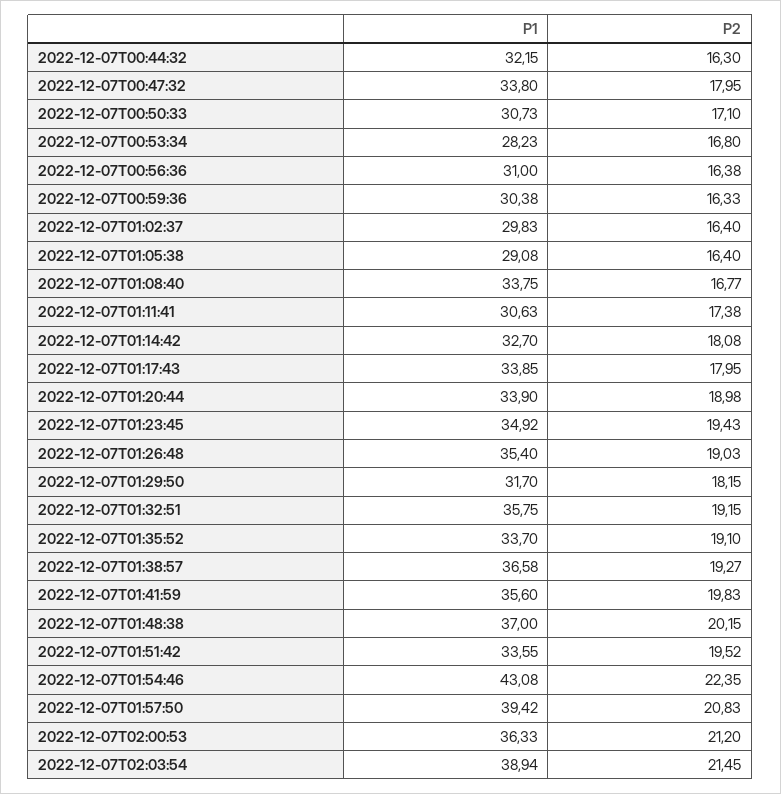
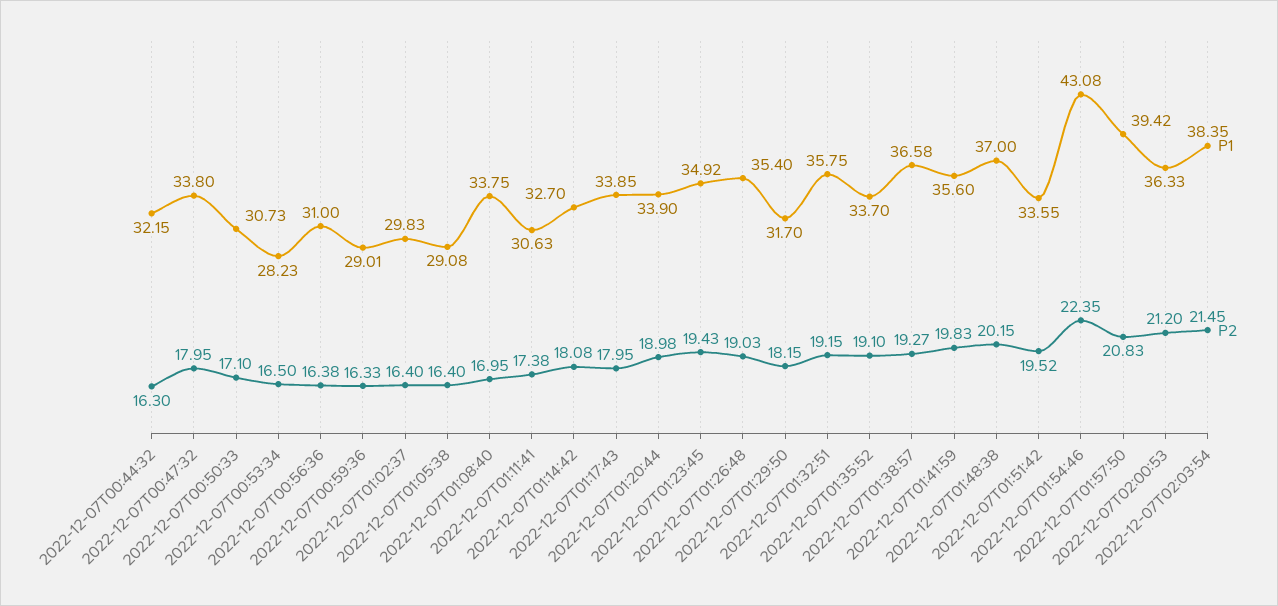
P2, 2022-12-07T00:53:34: 16.8 -> 16.5
P1, 2022-12-07T00:59:36: 30.38 -> 29.01
P2, 2022-12-07T01:08:40: 16.77 -> 16.95
P1, 2022-12-07T02:03:54: 38.94 -> 38.35

